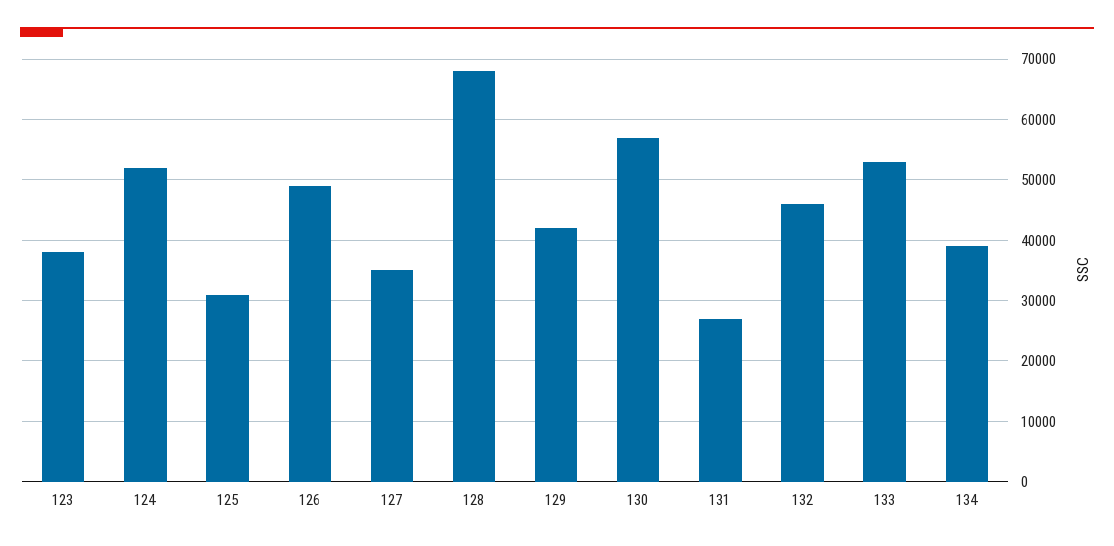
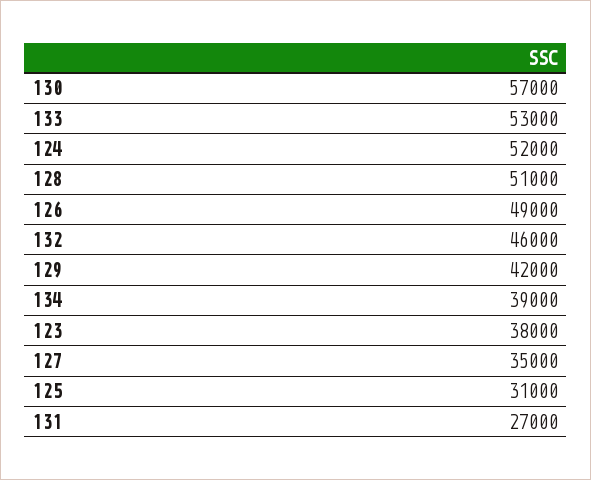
128: 68000 -> 51000

